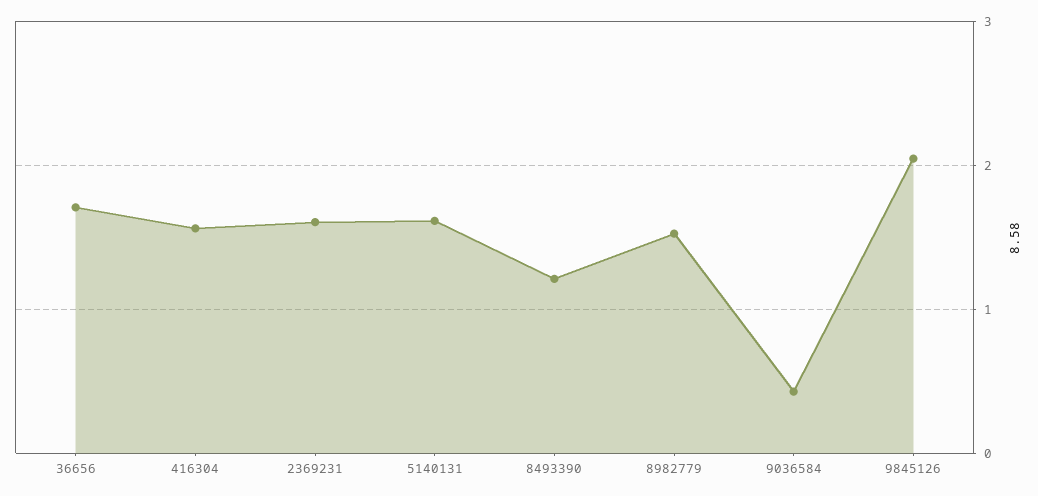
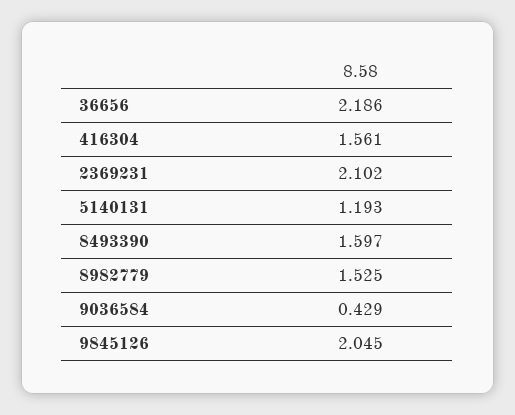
36656: 1.7 -> 2.186
2369231: 1.6 -> 2.102
5140131: 1.6 -> 1.193
8493390: 1.2 -> 1.597

